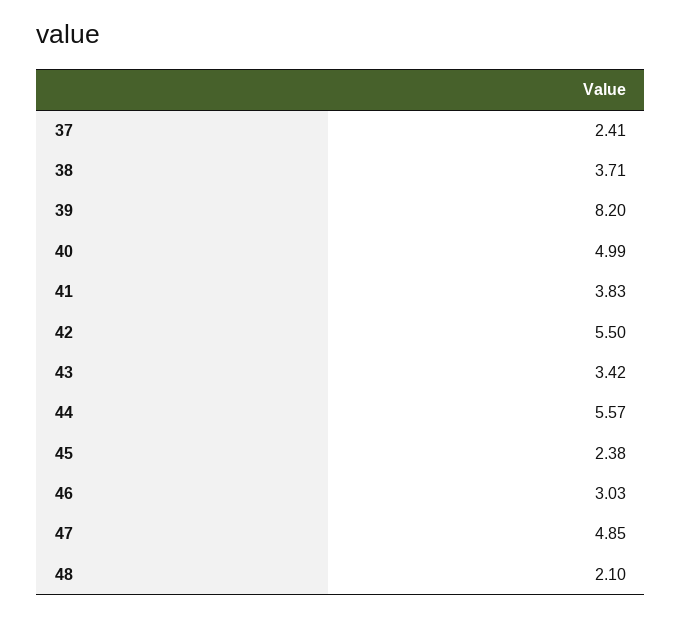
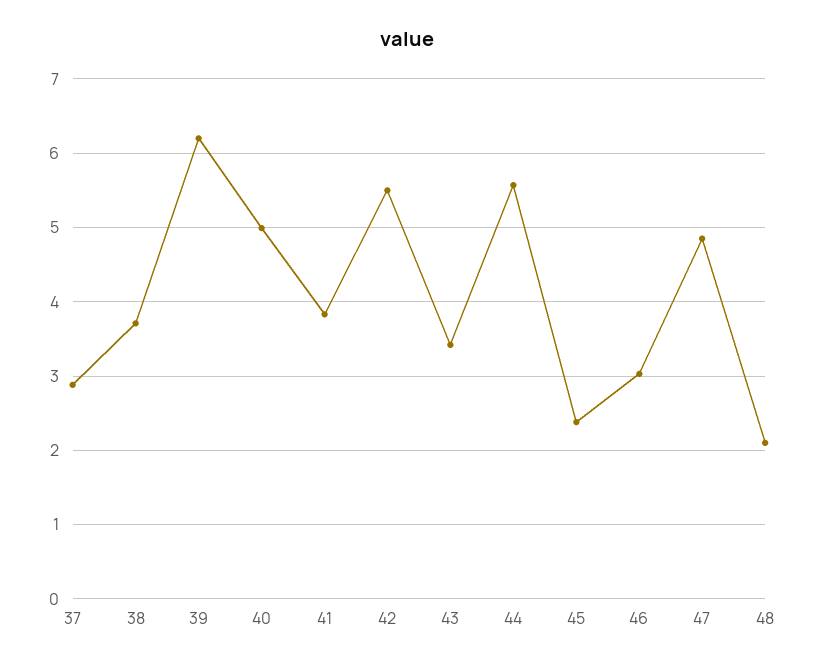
37: 2.41 -> 2.9
39: 8.2 -> 6.2

